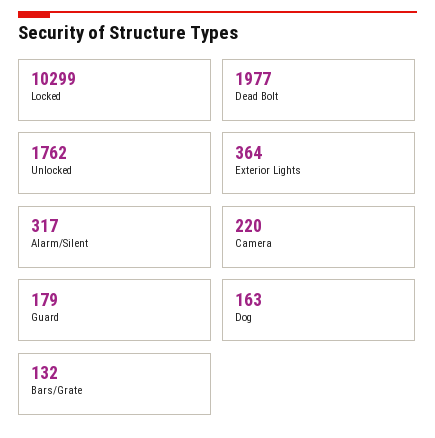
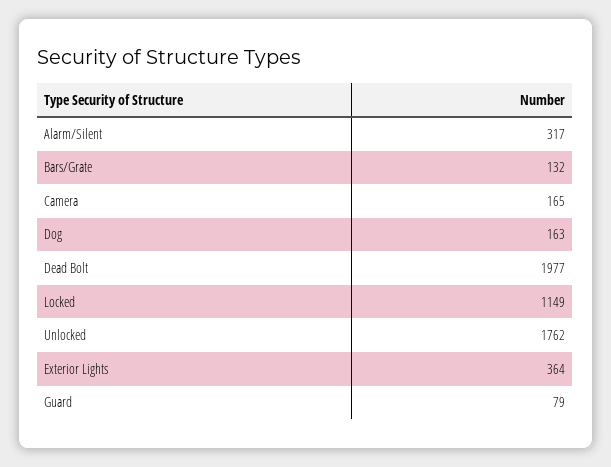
Locked: 10299 -> 1149
Camera: 220 -> 165
Guard: 179 -> 79

